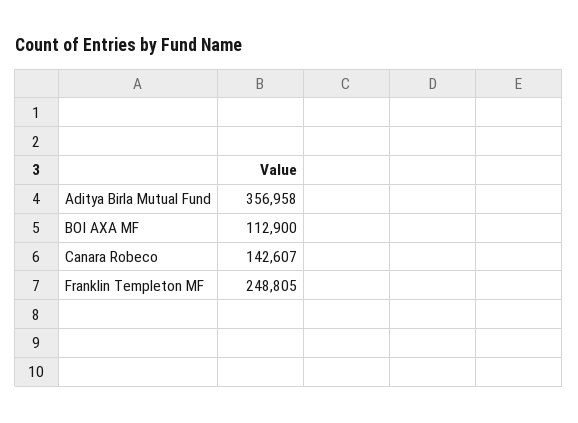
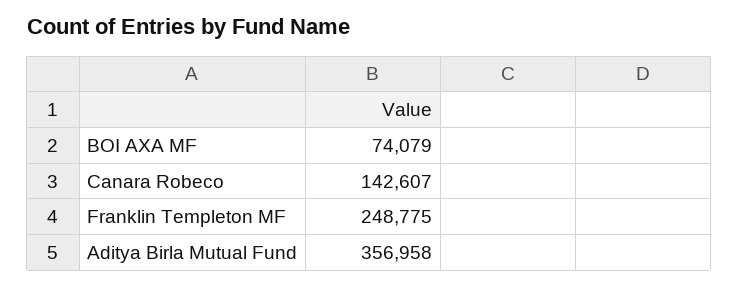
BOI AXA MF: 112900 -> 74079
Franklin Templeton MF: 248805 -> 248775

